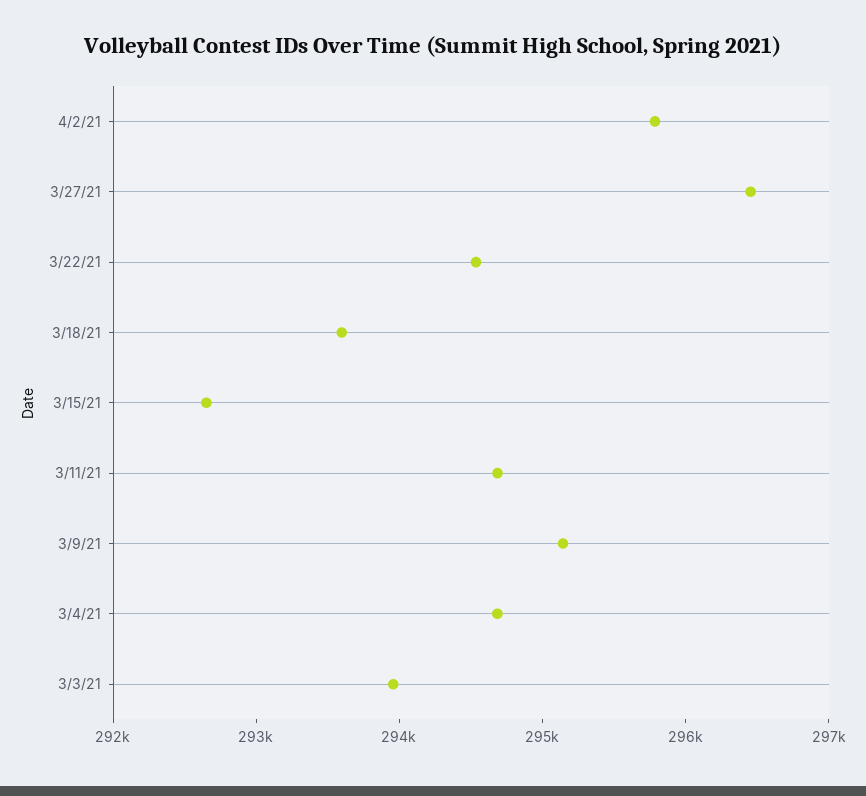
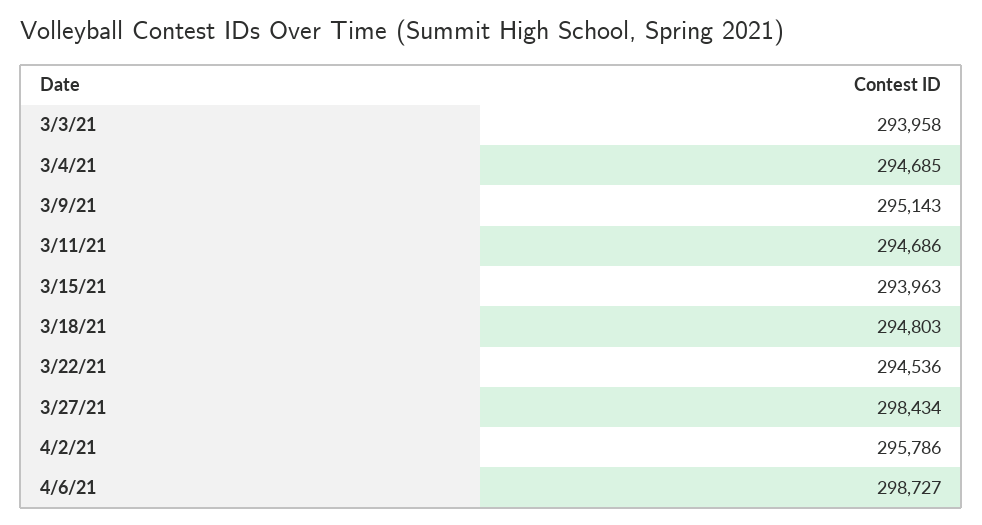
3/27/21: 296400 -> 298434
3/18/21: 293600 -> 294803
3/15/21: 292600 -> 293963
4/6/21: none -> 298727

